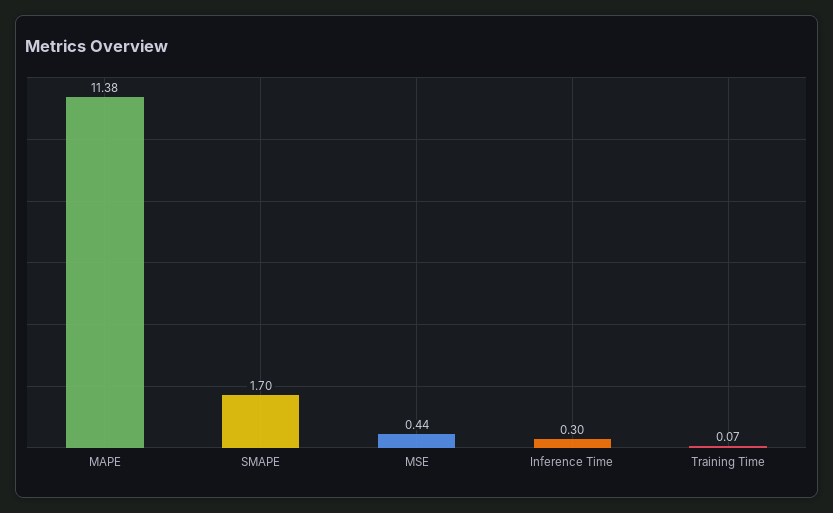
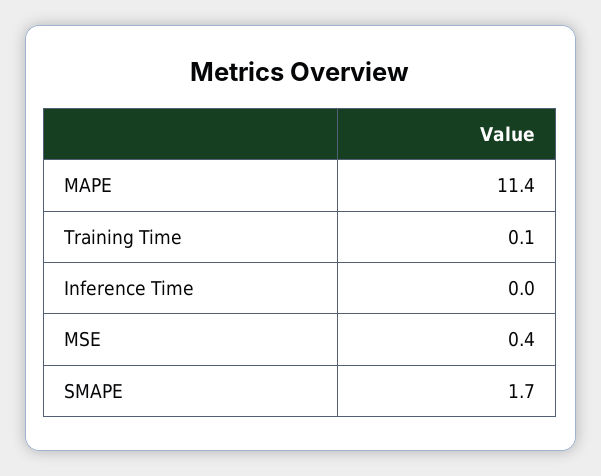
Inference Time: 0.3 -> 0

